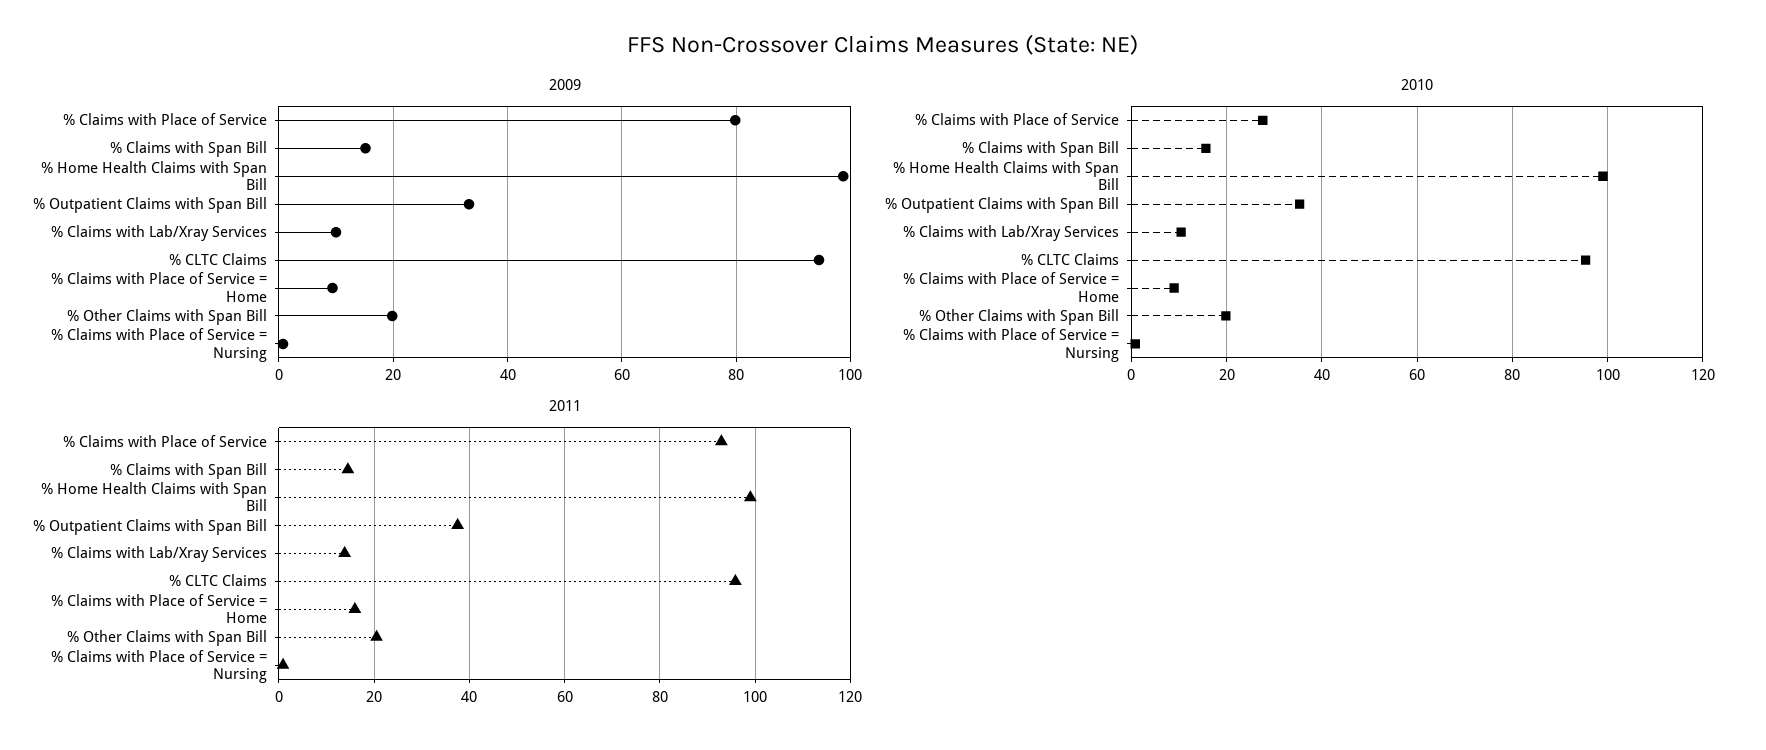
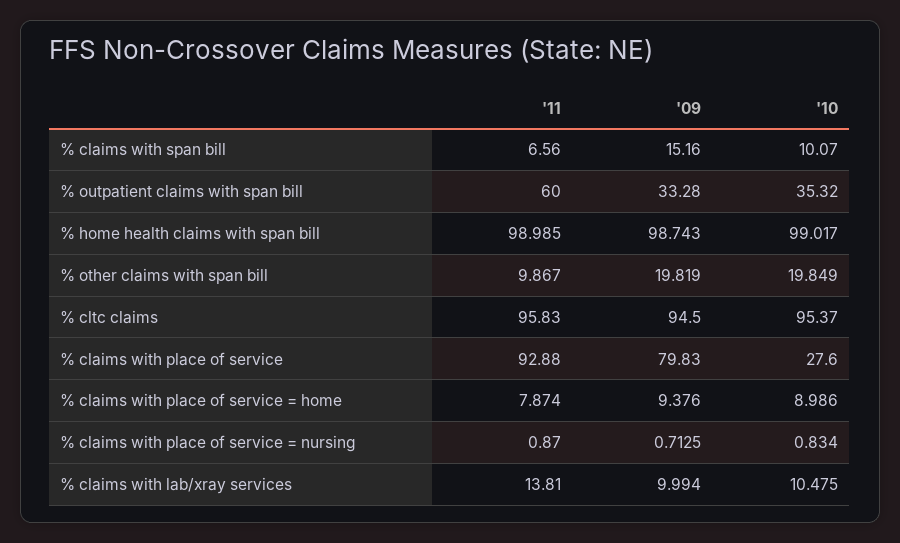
2010, % Claims with Span Bill: 16 -> 10.07
2011, % Claims with Span Bill: 14 -> 6.56
2011, % Outpatient Claims with Span Bill: 38 -> 60
2011, % Claims with Place of Service = Home: 16 -> 7.874
2011, % Other Claims with Span Bill: 20 -> 9.867

